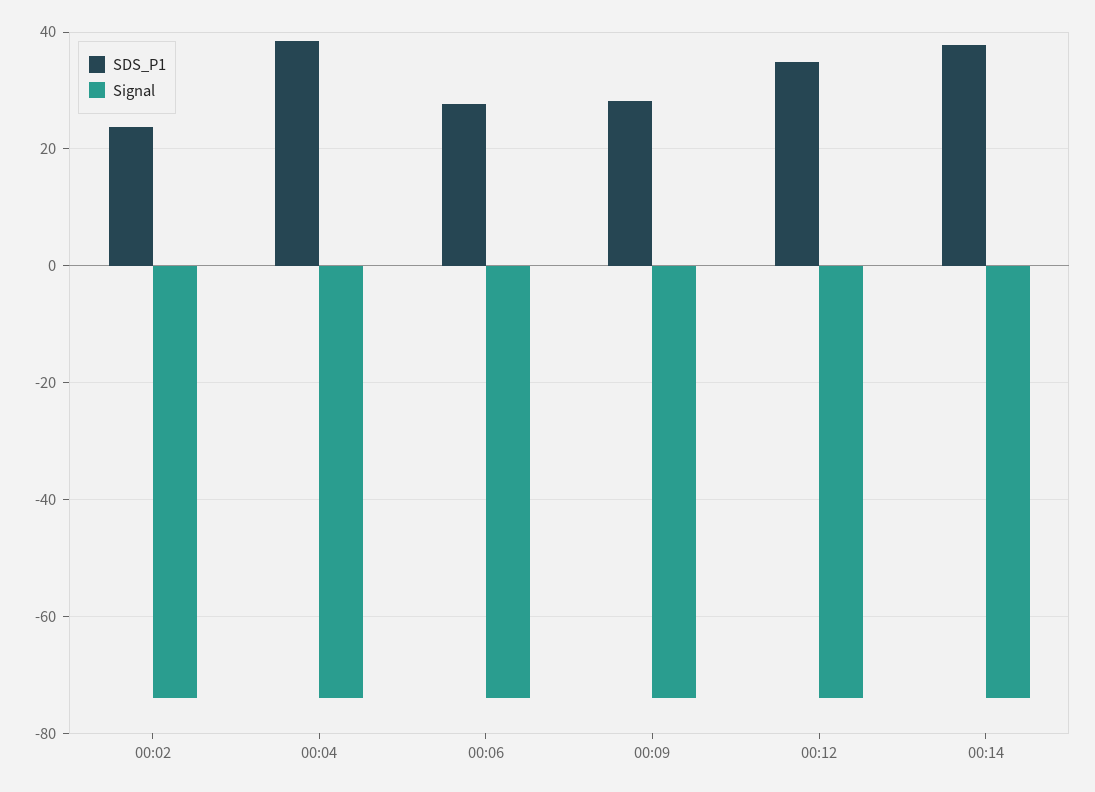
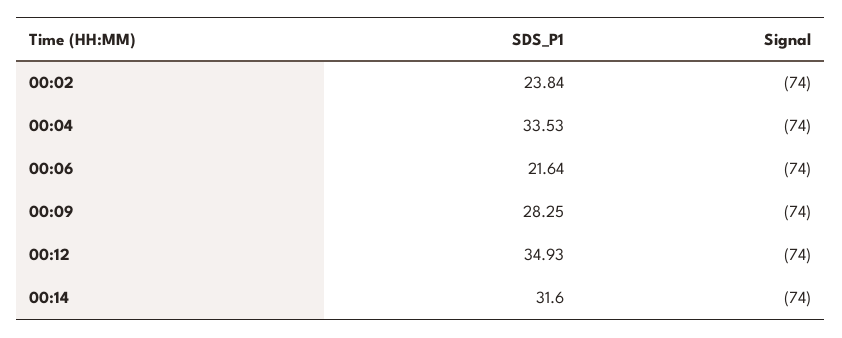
SDS_P1, 00:04: 38 -> 33.53
SDS_P1, 00:06: 28 -> 21.64
SDS_P1, 00:14: 38 -> 31.6

